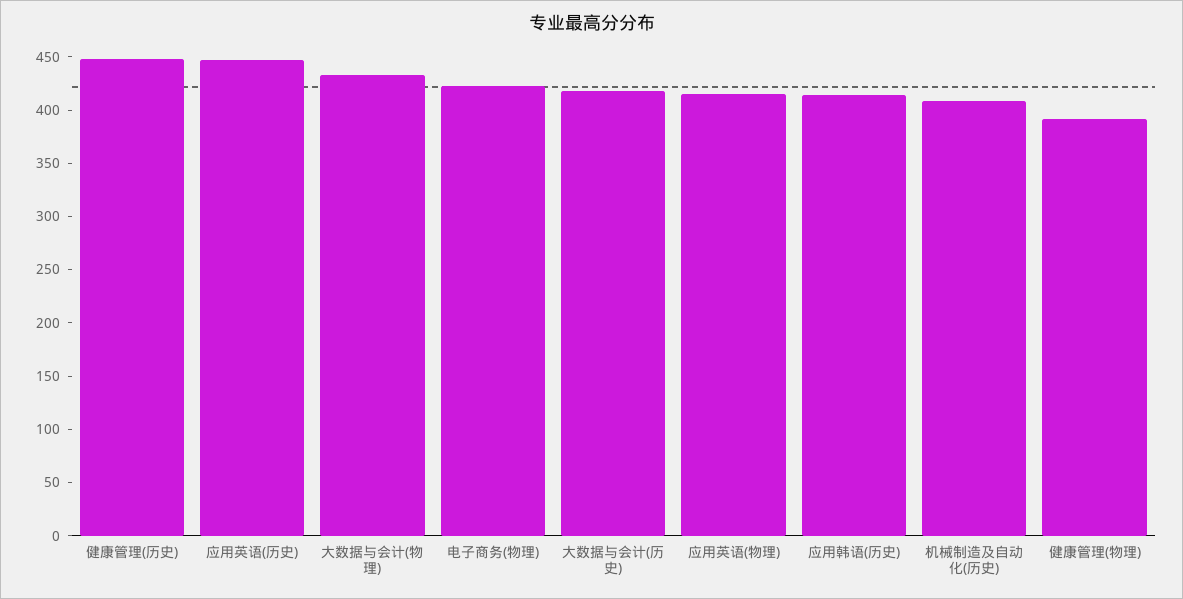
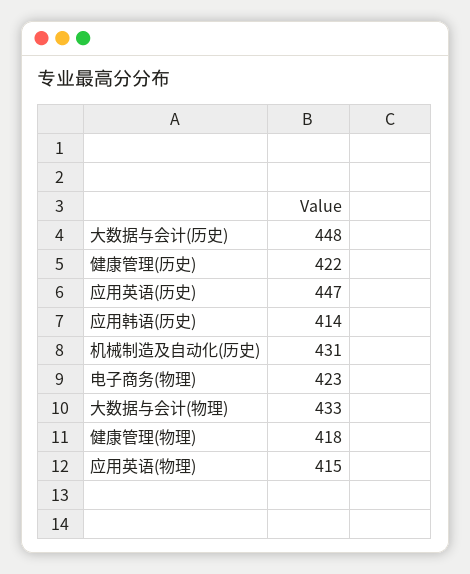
健康管理(历史): 450 -> 422
大数据与会计(历史): 420 -> 448
机械制造及自动化(历史): 410 -> 431
健康管理(物理): 390 -> 418

